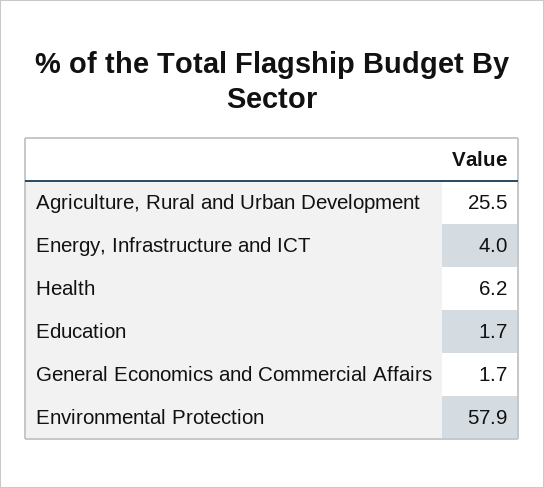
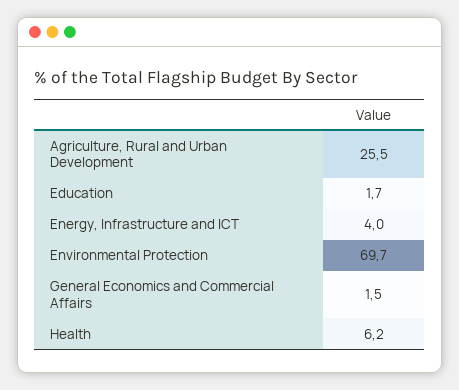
General Economics and Commercial Affairs: 1.7 -> 1.5
Environmental Protection: 57.9 -> 69.7

